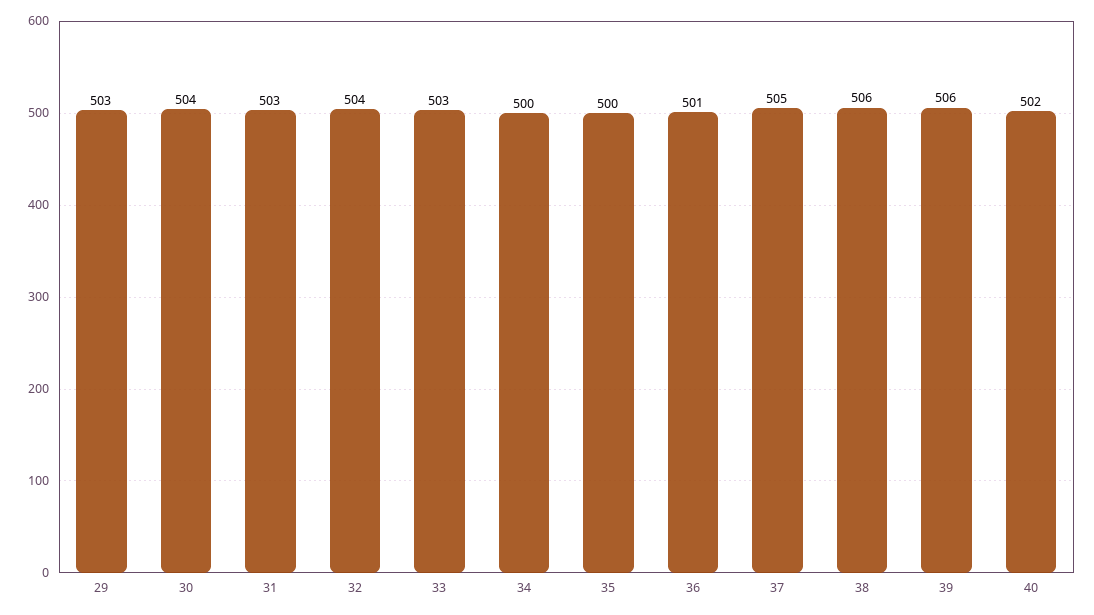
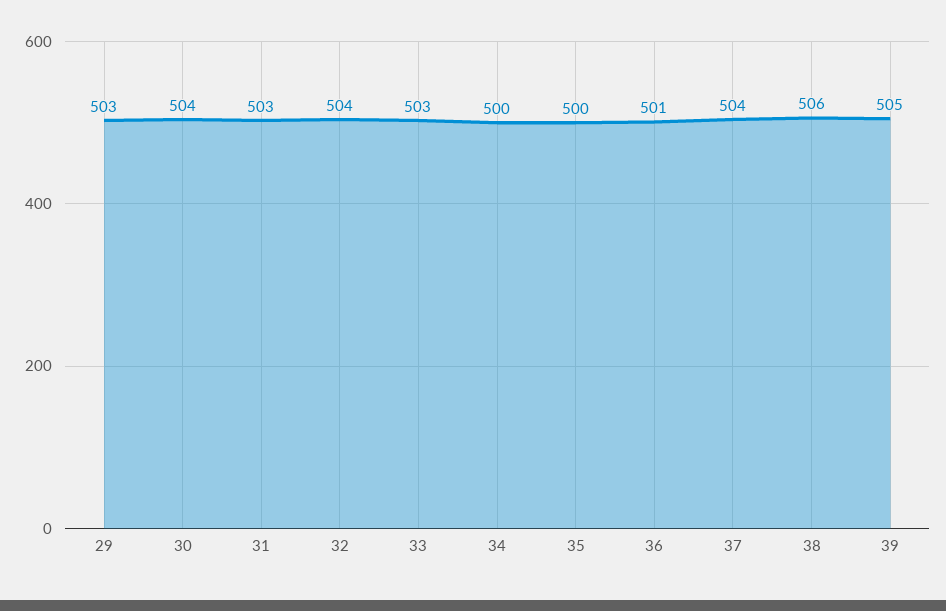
37: 505 -> 504
39: 506 -> 505
40: 502 -> none

